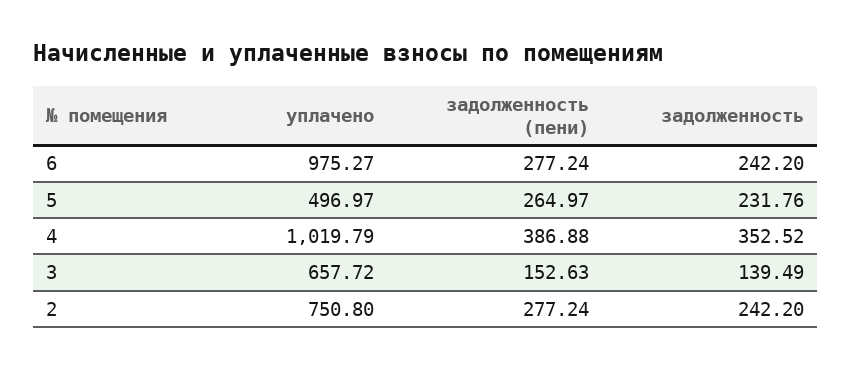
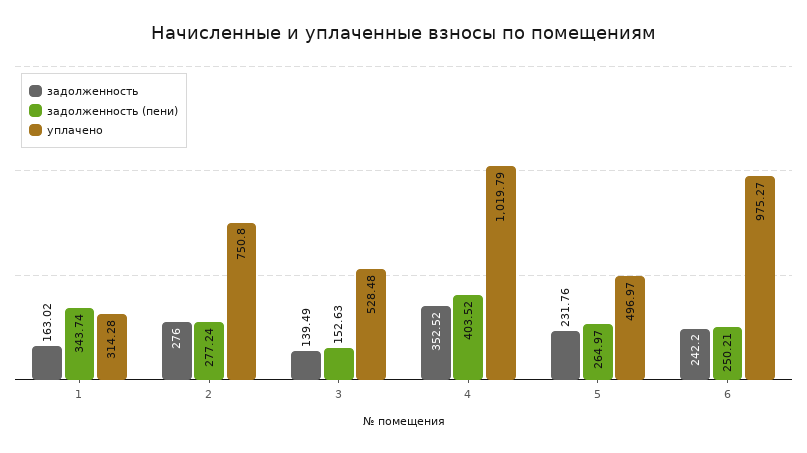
задолженность (пени), 6: 277.24 -> 250.21
задолженность (пени), 4: 386.88 -> 403.52
уплачено, 3: 657.72 -> 528.48
задолженность, 2: 242.2 -> 276
задолженность, 1: none -> 163.02
задолженность (пени), 1: none -> 343.74
уплачено, 1: none -> 314.28

